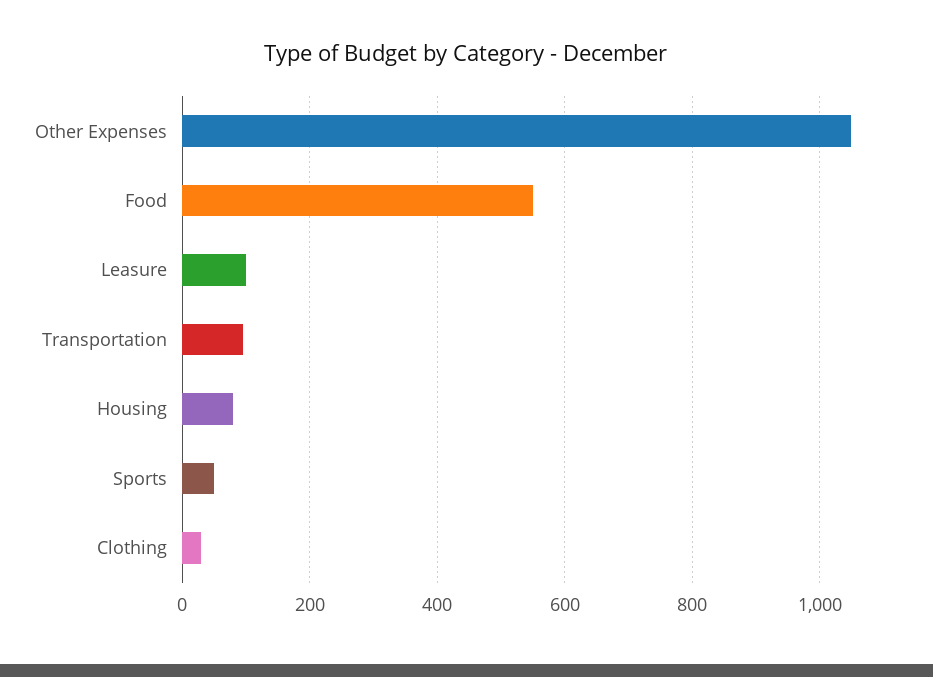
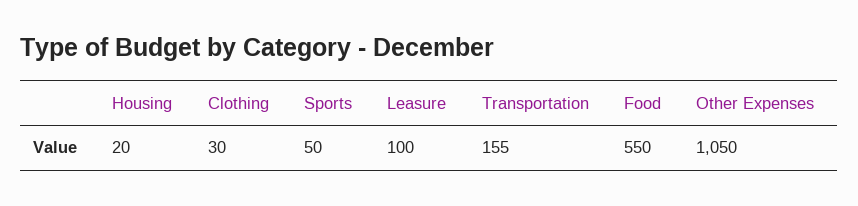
Transportation: 100 -> 155
Housing: 80 -> 20

